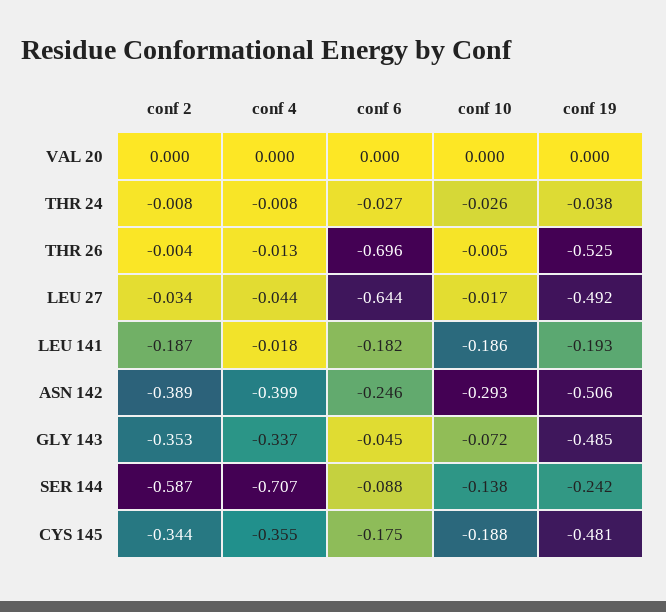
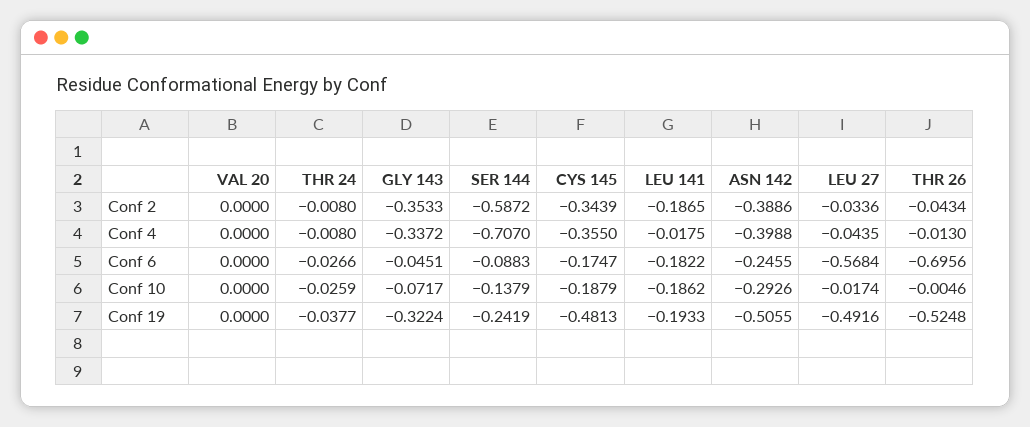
conf 2, THR 26: -0.004 -> -0.0434
conf 6, LEU 27: -0.644 -> -0.5684
conf 19, GLY 143: -0.485 -> -0.3224

